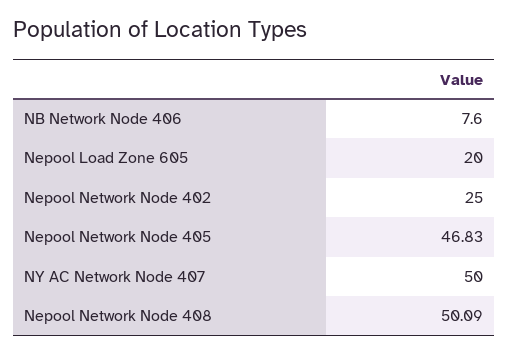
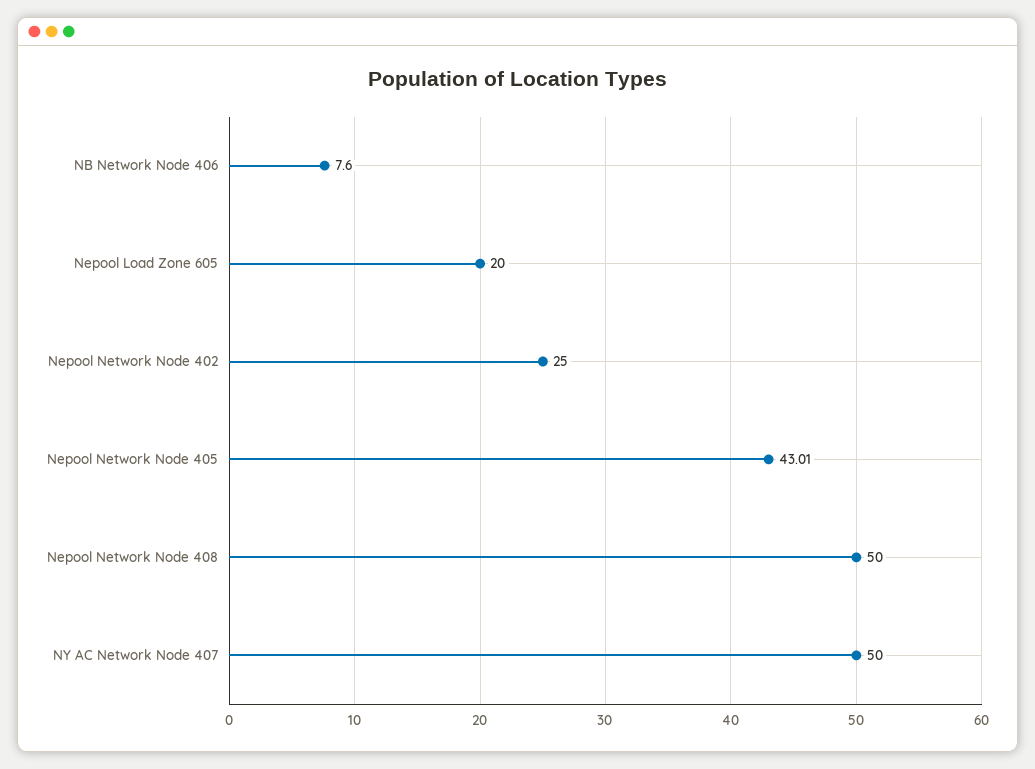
Nepool Network Node 405: 46.83 -> 43.01
Nepool Network Node 408: 50.09 -> 50

